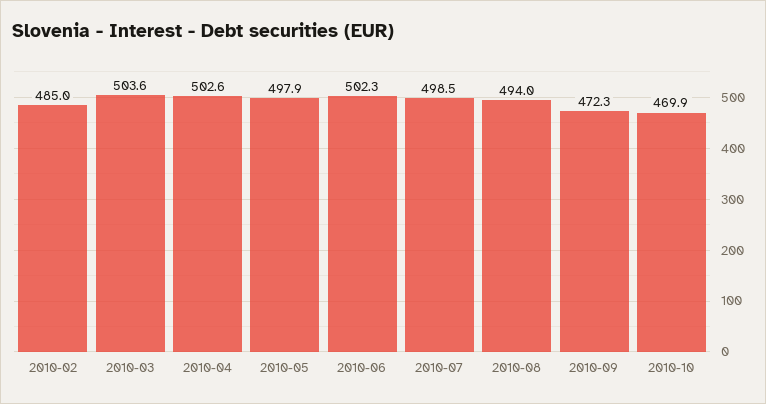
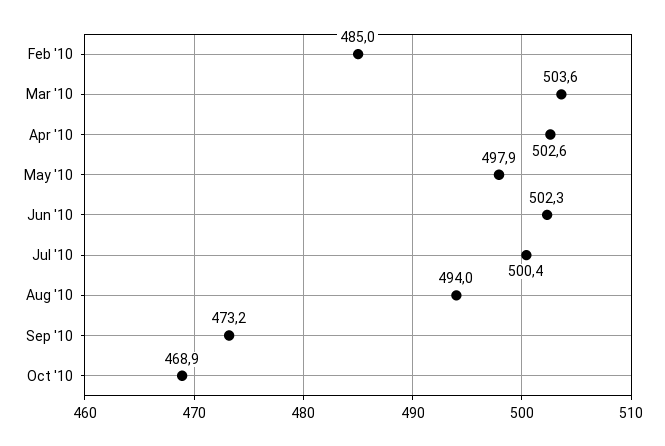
2010-07: 498.5 -> 500.4
2010-09: 472.3 -> 473.2
2010-10: 469.9 -> 468.9

